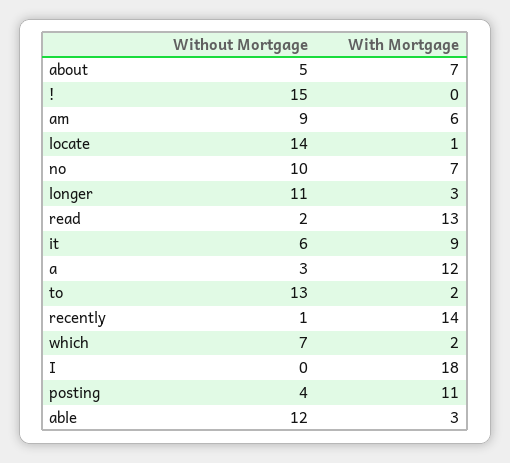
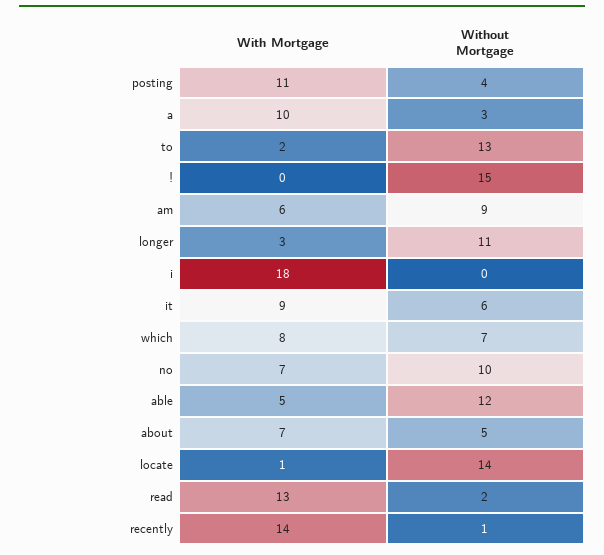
With Mortgage, a: 12 -> 10
With Mortgage, which: 2 -> 8
With Mortgage, able: 3 -> 5

